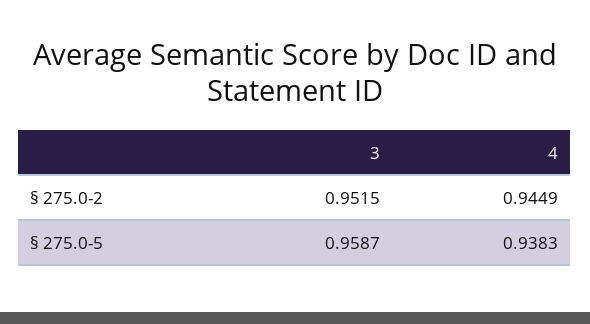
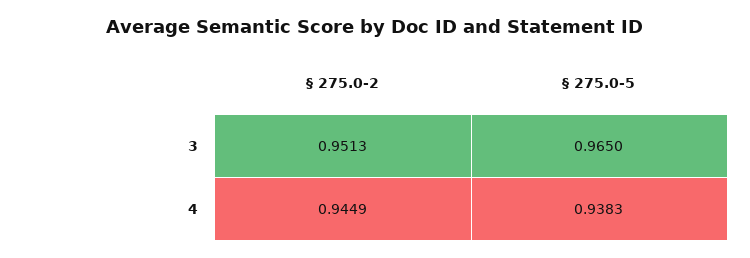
3, § 275.0-2: 0.9515 -> 0.9513
3, § 275.0-5: 0.9587 -> 0.965

